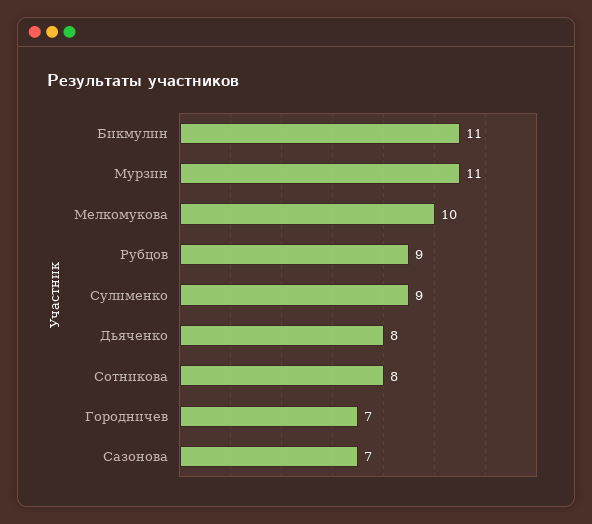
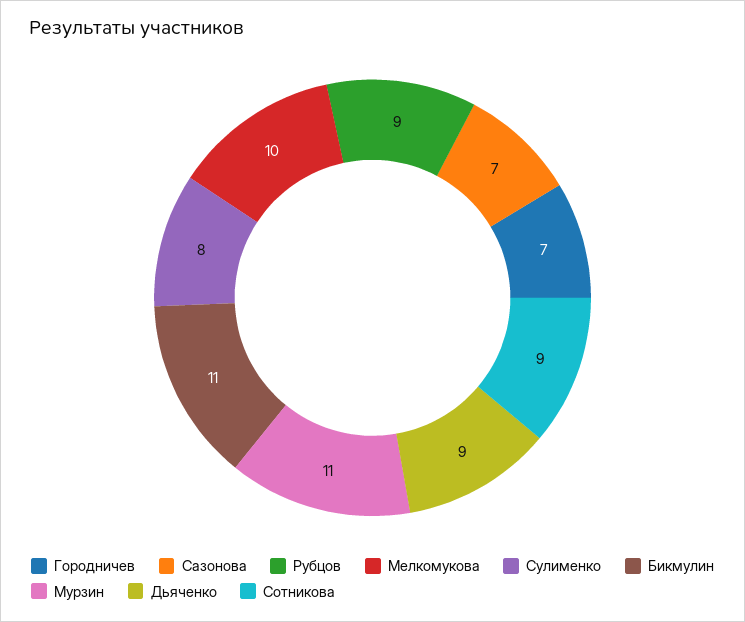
Сулименко: 9 -> 8
Дьяченко: 8 -> 9
Сотникова: 8 -> 9

